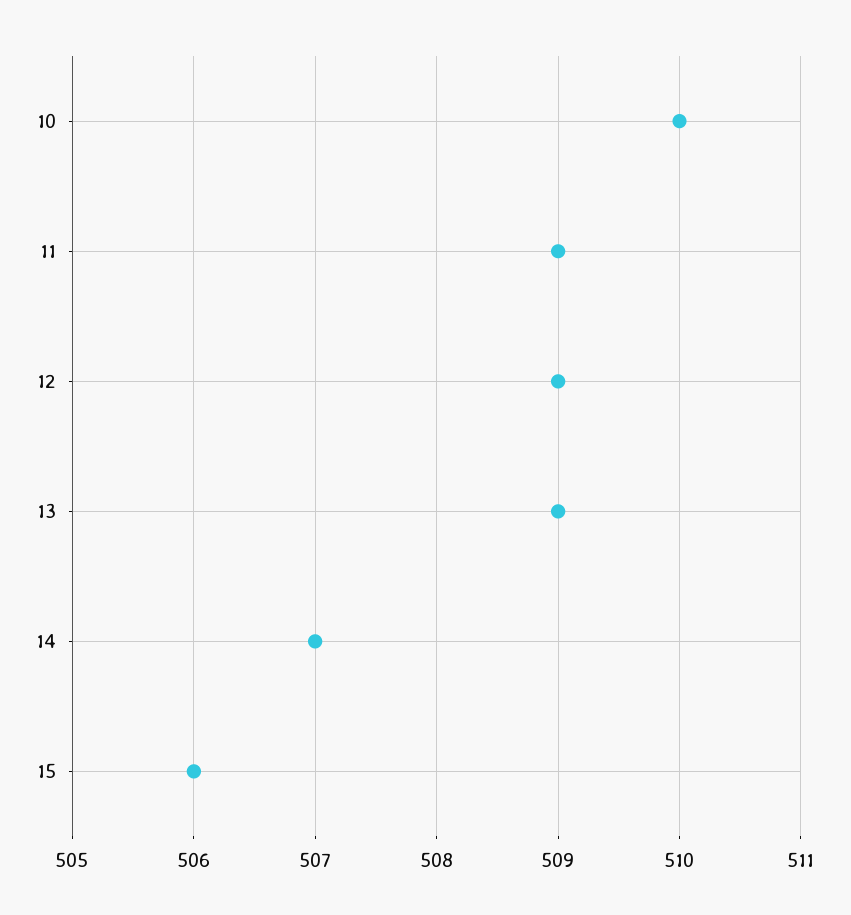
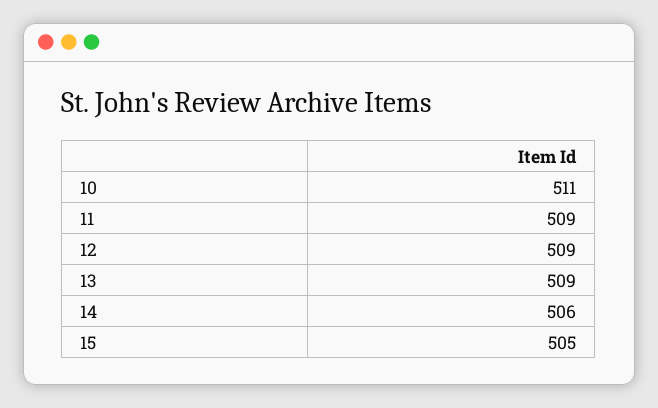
10: 510 -> 511
14: 507 -> 506
15: 506 -> 505

